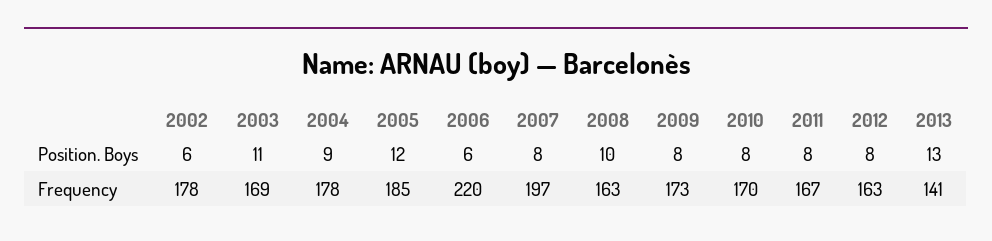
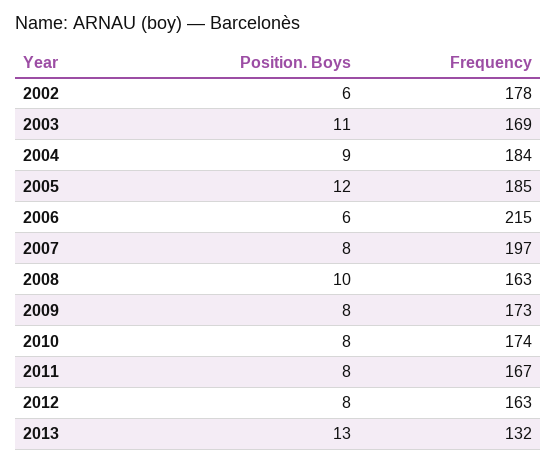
2004, Frequency: 178 -> 184
2006, Frequency: 220 -> 215
2010, Frequency: 170 -> 174
2013, Frequency: 141 -> 132

